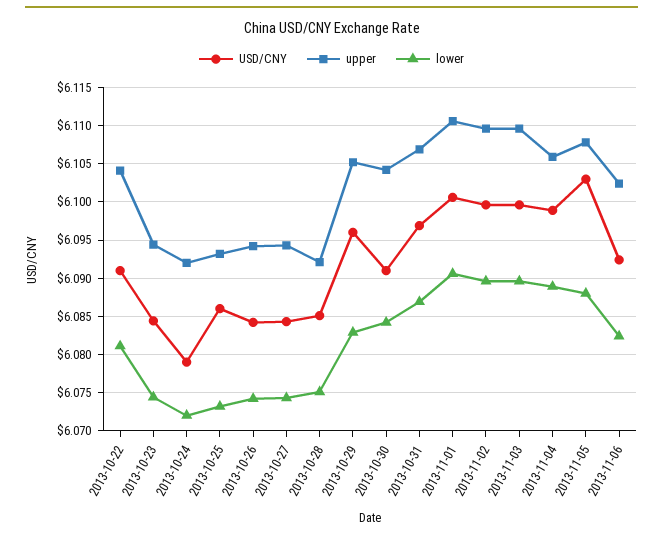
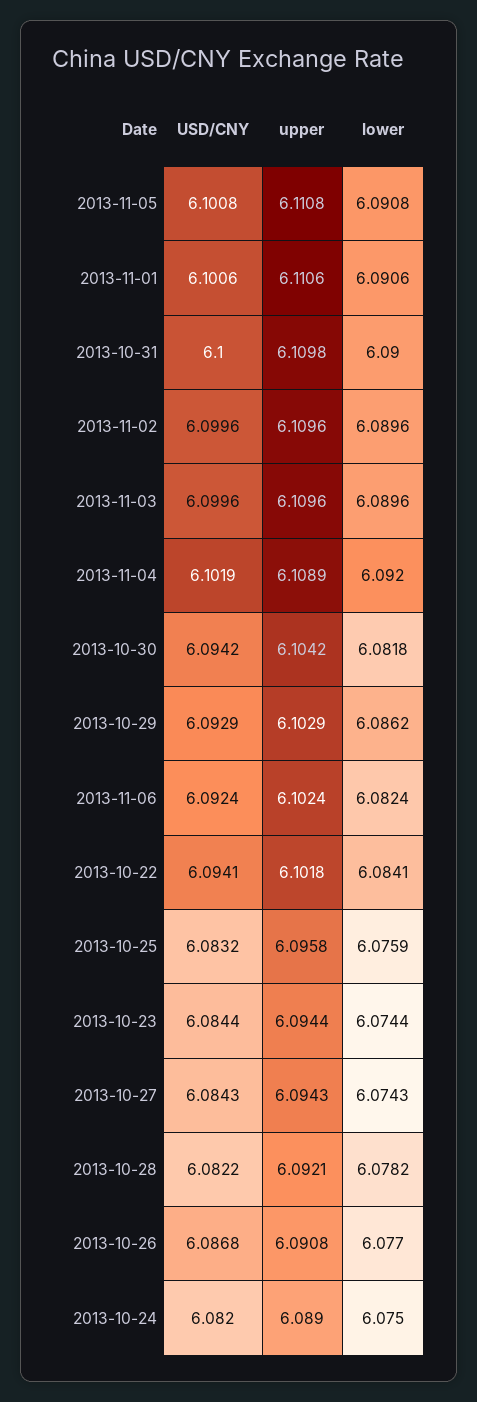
USD/CNY, 2013-10-22: 6.091 -> 6.0941
upper, 2013-10-22: 6.104 -> 6.1018
lower, 2013-10-22: 6.081 -> 6.0841
USD/CNY, 2013-10-24: 6.079 -> 6.082
upper, 2013-10-24: 6.092 -> 6.089
lower, 2013-10-24: 6.072 -> 6.075
USD/CNY, 2013-10-25: 6.086 -> 6.0832
upper, 2013-10-25: 6.093 -> 6.0958
lower, 2013-10-25: 6.073 -> 6.0759
USD/CNY, 2013-10-26: 6.084 -> 6.0868
upper, 2013-10-26: 6.094 -> 6.0908
lower, 2013-10-26: 6.074 -> 6.077
USD/CNY, 2013-10-28: 6.085 -> 6.0822
lower, 2013-10-28: 6.075 -> 6.0782
USD/CNY, 2013-10-29: 6.096 -> 6.0929
upper, 2013-10-29: 6.105 -> 6.1029
lower, 2013-10-29: 6.083 -> 6.0862
USD/CNY, 2013-10-30: 6.091 -> 6.0942
lower, 2013-10-30: 6.084 -> 6.0818
USD/CNY, 2013-10-31: 6.097 -> 6.1
upper, 2013-10-31: 6.107 -> 6.1098
lower, 2013-10-31: 6.087 -> 6.09
USD/CNY, 2013-11-04: 6.099 -> 6.1019
upper, 2013-11-04: 6.106 -> 6.1089
lower, 2013-11-04: 6.089 -> 6.092
USD/CNY, 2013-11-05: 6.103 -> 6.1008
upper, 2013-11-05: 6.108 -> 6.1108
lower, 2013-11-05: 6.088 -> 6.0908

